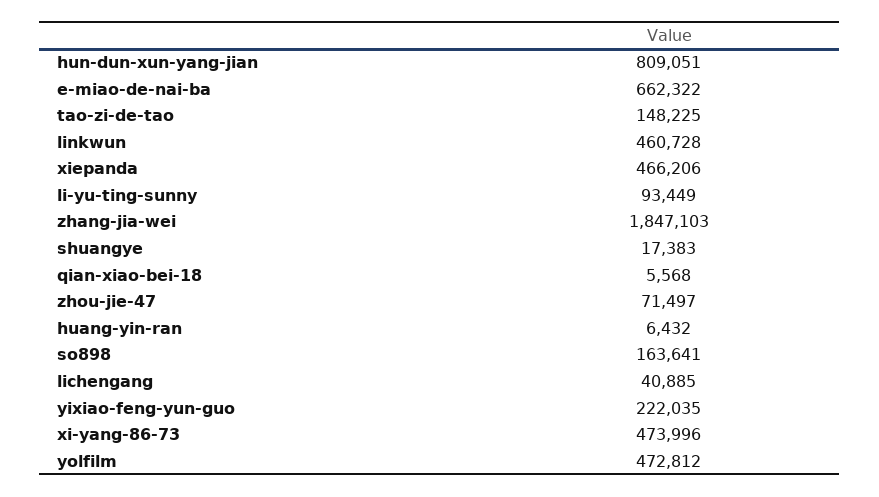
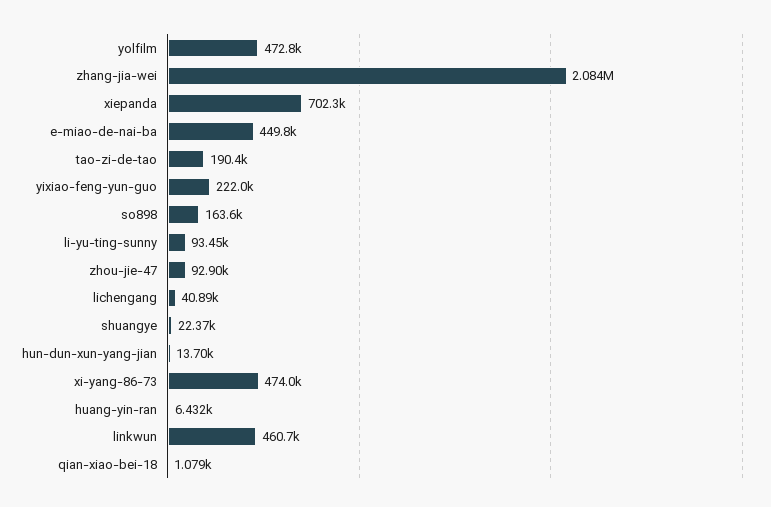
hun-dun-xun-yang-jian: 809051 -> 13700
e-miao-de-nai-ba: 662322 -> 449800
tao-zi-de-tao: 148225 -> 190400
xiepanda: 466206 -> 702300
zhang-jia-wei: 1847103 -> 2084000
shuangye: 17383 -> 22370
qian-xiao-bei-18: 5568 -> 1079
zhou-jie-47: 71497 -> 92900

